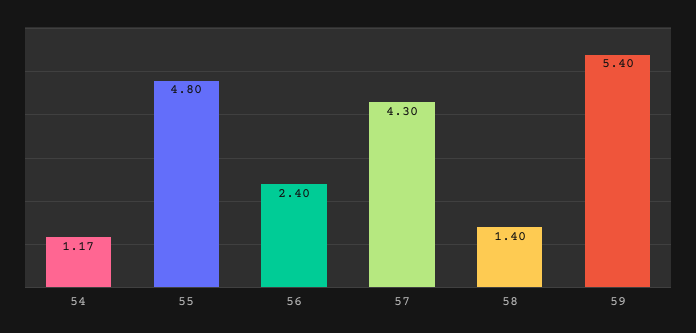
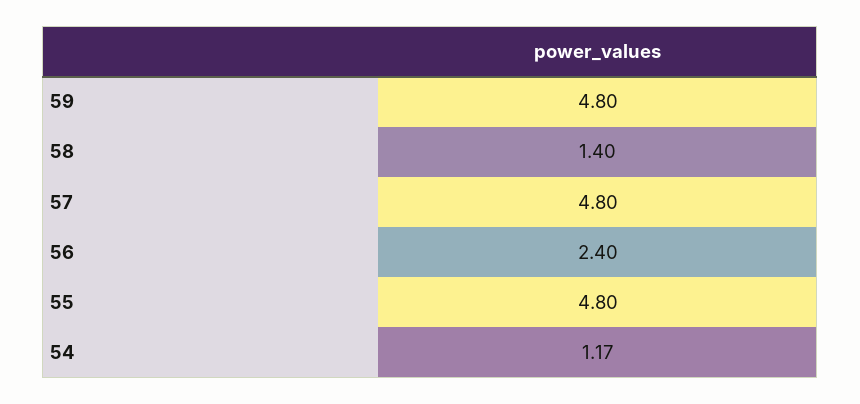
57: 4.3 -> 4.8
59: 5.4 -> 4.8

